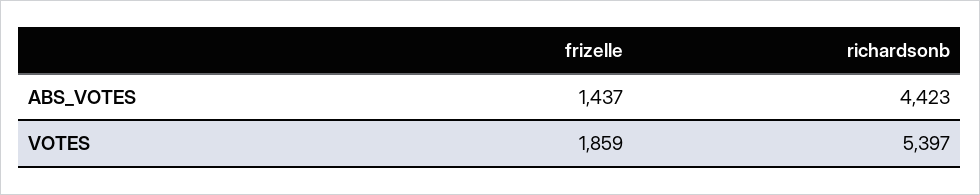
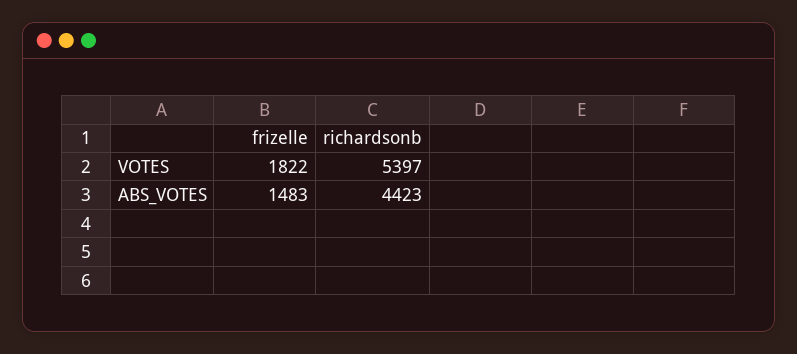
frizelle, ABS_VOTES: 1437 -> 1483
frizelle, VOTES: 1859 -> 1822

